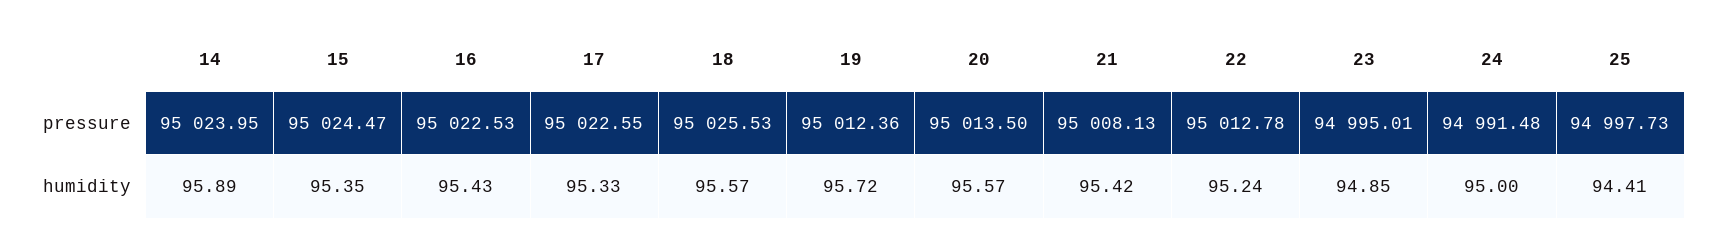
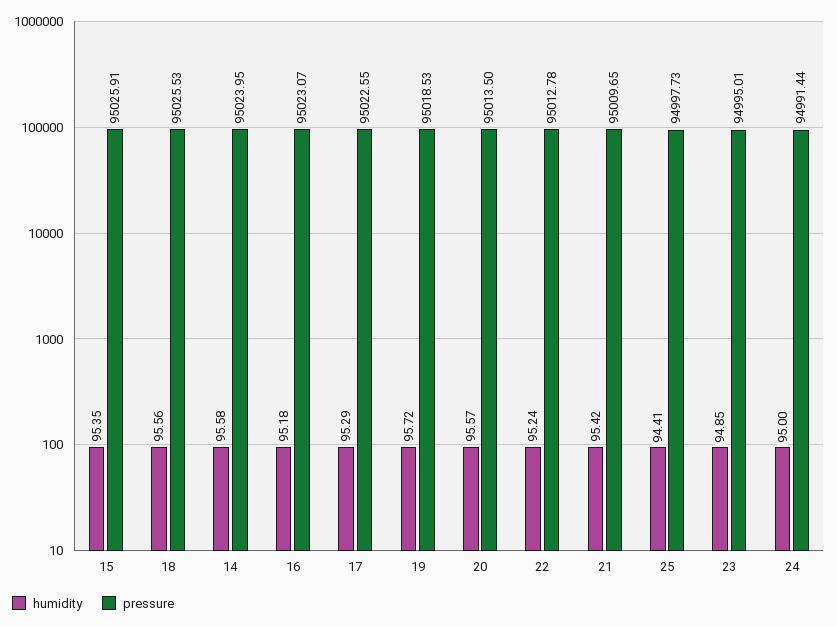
pressure, 15: 95024.47 -> 95025.91
pressure, 16: 95022.53 -> 95023.07
pressure, 19: 95012.36 -> 95018.53
pressure, 21: 95008.13 -> 95009.65
pressure, 24: 94991.48 -> 94991.44
humidity, 14: 95.89 -> 95.58
humidity, 16: 95.43 -> 95.18
humidity, 17: 95.33 -> 95.29
humidity, 18: 95.57 -> 95.56

